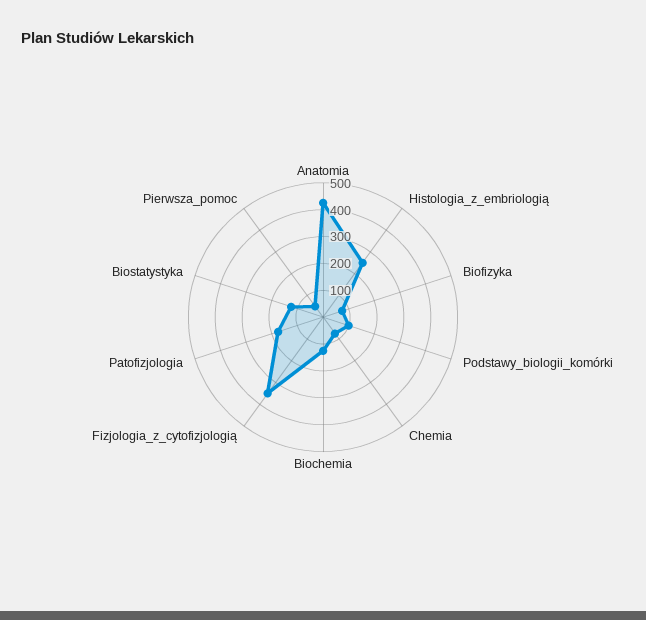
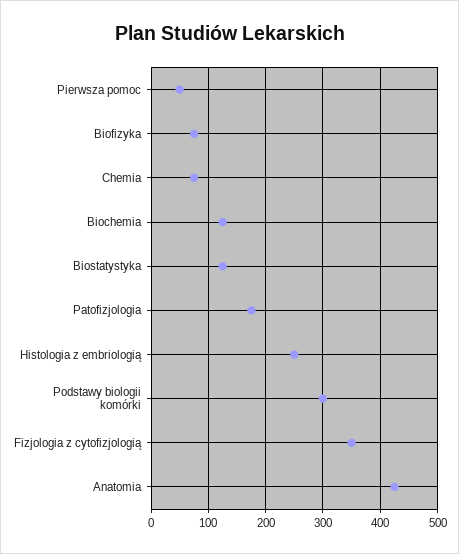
Podstawy_biologii_komórki: 100 -> 300

